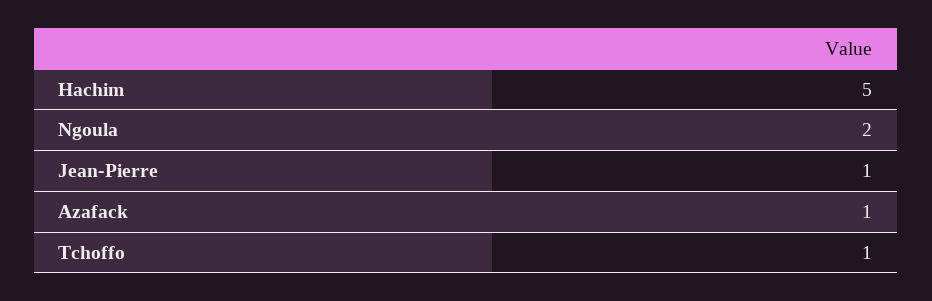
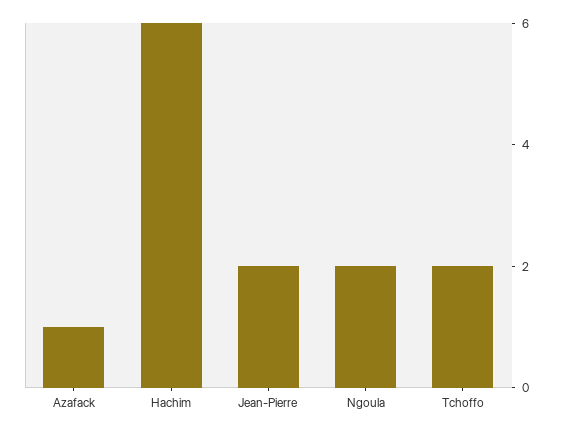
Hachim: 5 -> 6
Jean-Pierre: 1 -> 2
Tchoffo: 1 -> 2

